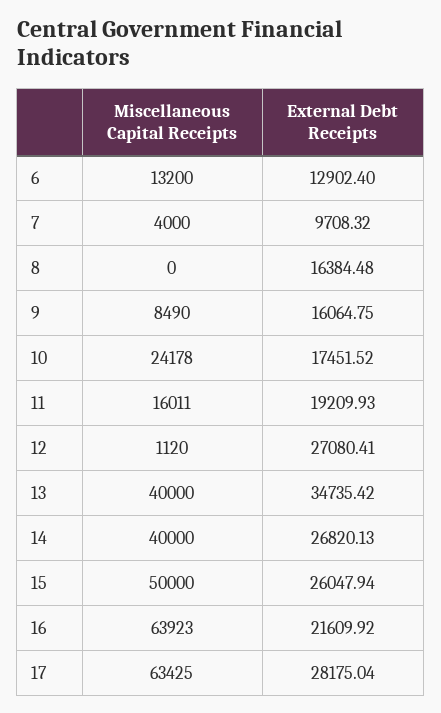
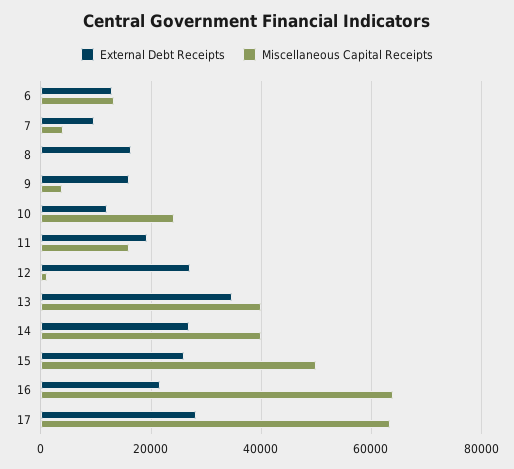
Miscellaneous Capital Receipts, 9: 8490 -> 4000
External Debt Receipts, 10: 17451.52 -> 12000

